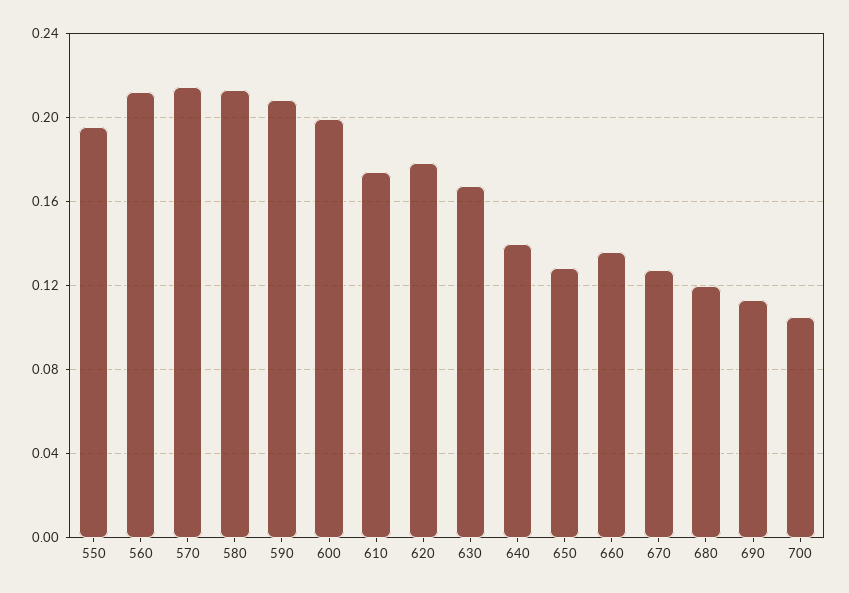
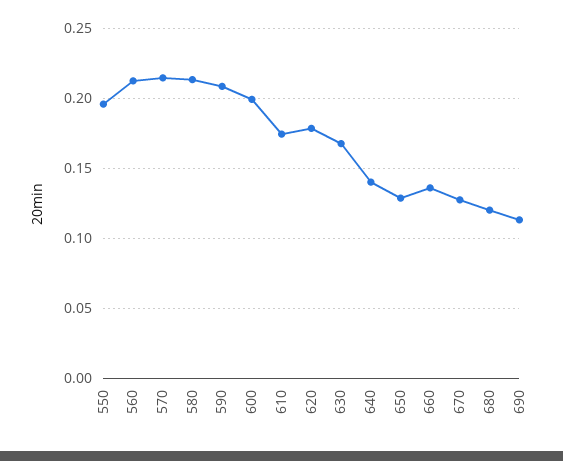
700: 0.105 -> none

